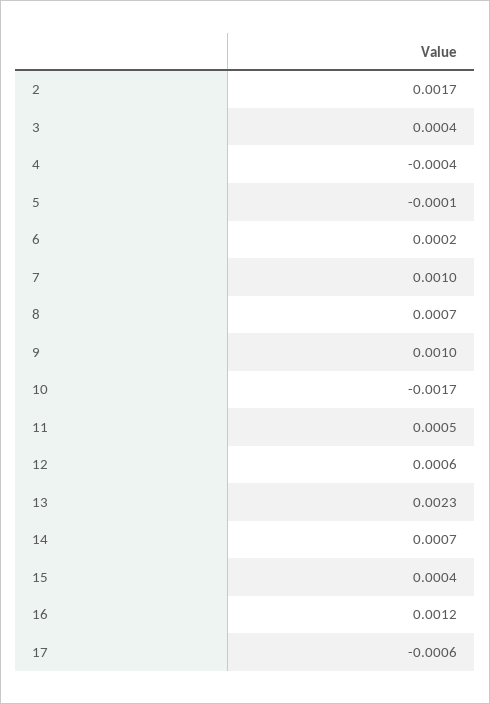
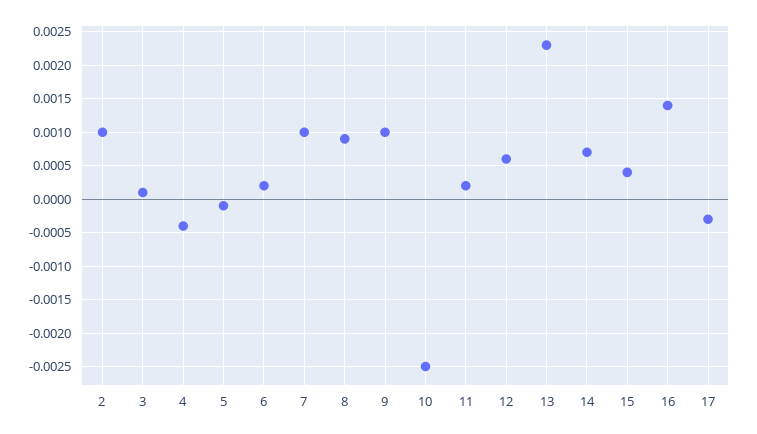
2: 0.0017 -> 0.001
3: 0.0004 -> 0.0001
8: 0.0007 -> 0.0009
10: -0.0017 -> -0.0025
11: 0.0005 -> 0.0002
16: 0.0012 -> 0.0014
17: -0.0006 -> -0.0003

